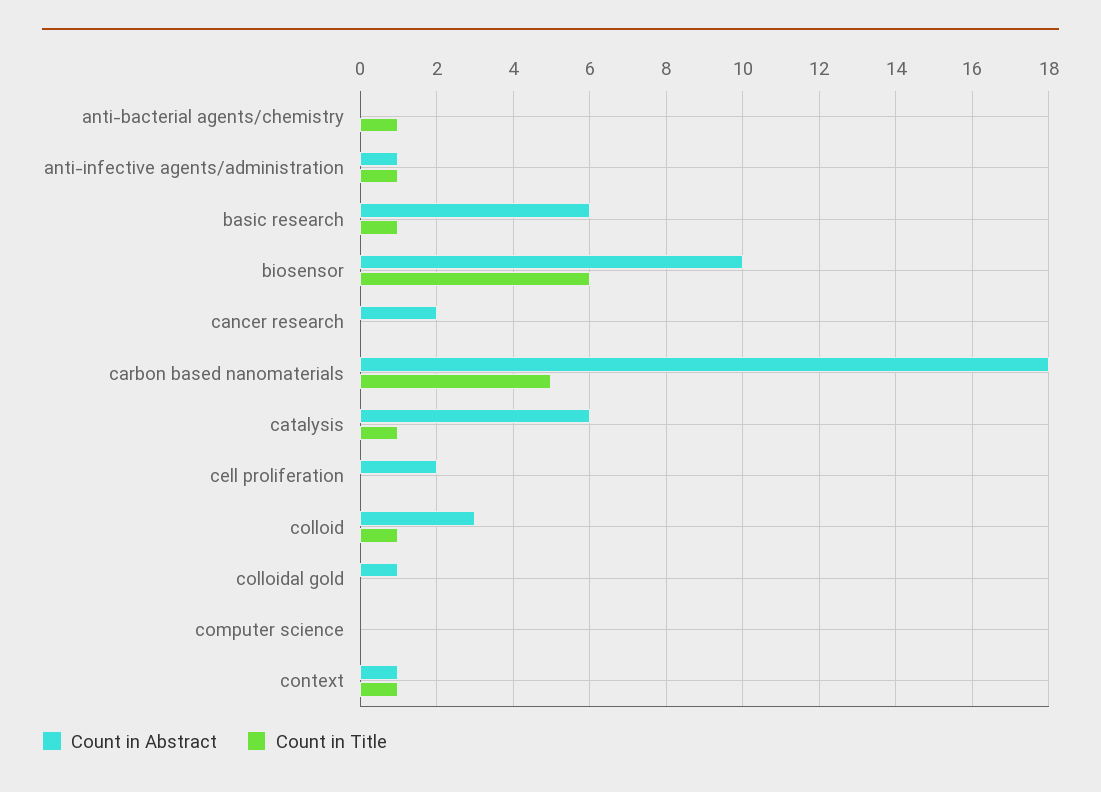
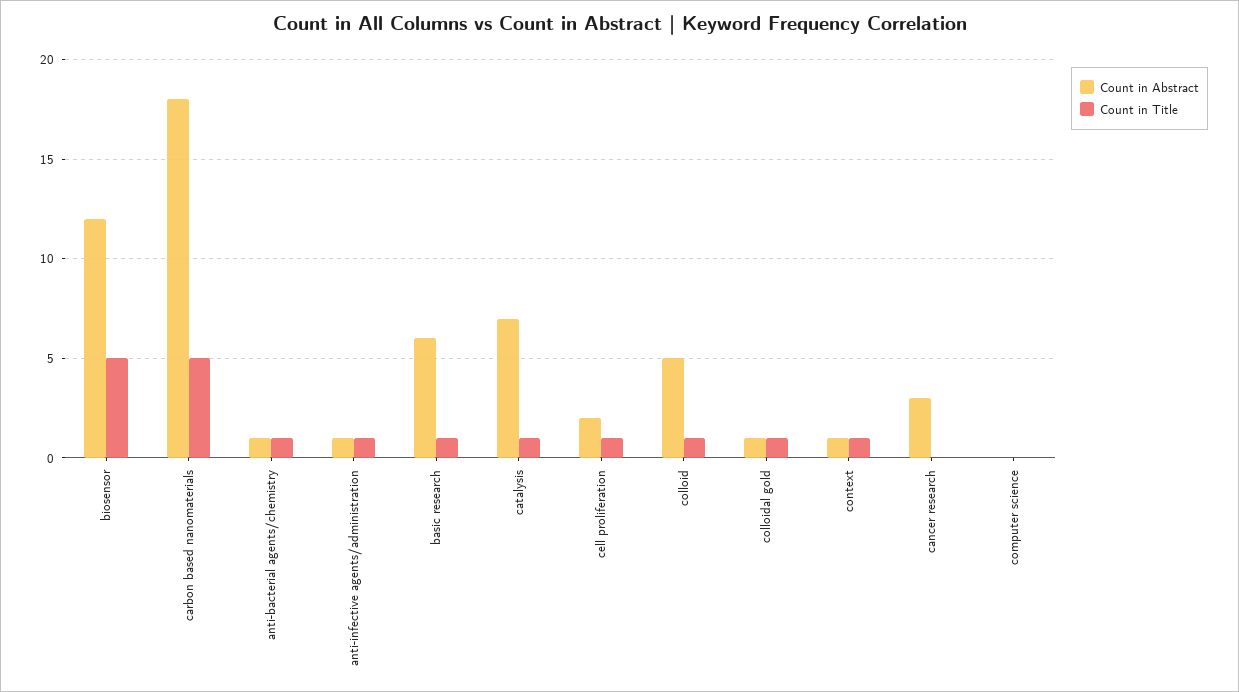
Count in Abstract, anti-bacterial agents/chemistry: 0 -> 1
Count in Abstract, biosensor: 10 -> 12
Count in Title, biosensor: 6 -> 5
Count in Abstract, cancer research: 2 -> 3
Count in Abstract, catalysis: 6 -> 7
Count in Title, cell proliferation: 0 -> 1
Count in Abstract, colloid: 3 -> 5
Count in Title, colloidal gold: 0 -> 1

